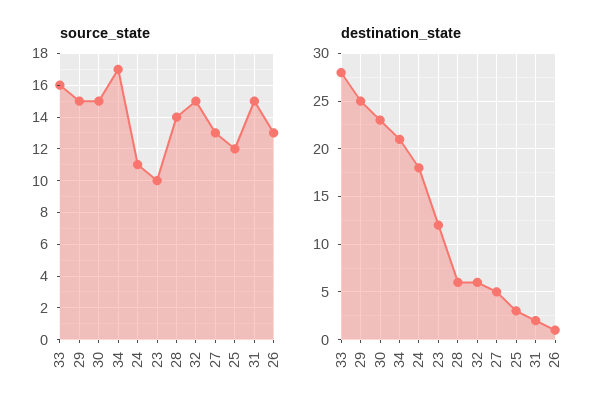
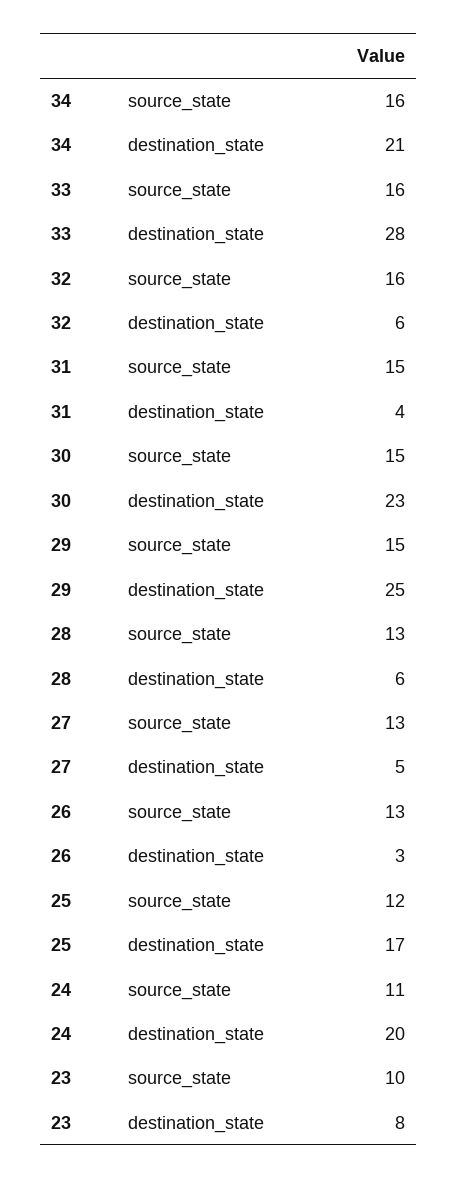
source_state, 34: 17 -> 16
source_state, 28: 14 -> 13
source_state, 32: 15 -> 16
destination_state, 24: 18 -> 20
destination_state, 23: 12 -> 8
destination_state, 25: 3 -> 17
destination_state, 31: 2 -> 4
destination_state, 26: 1 -> 3

